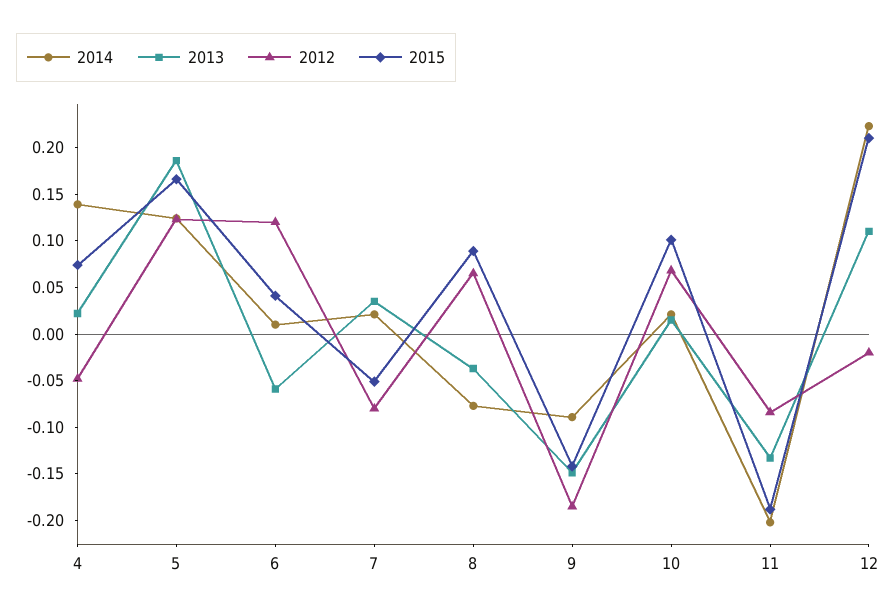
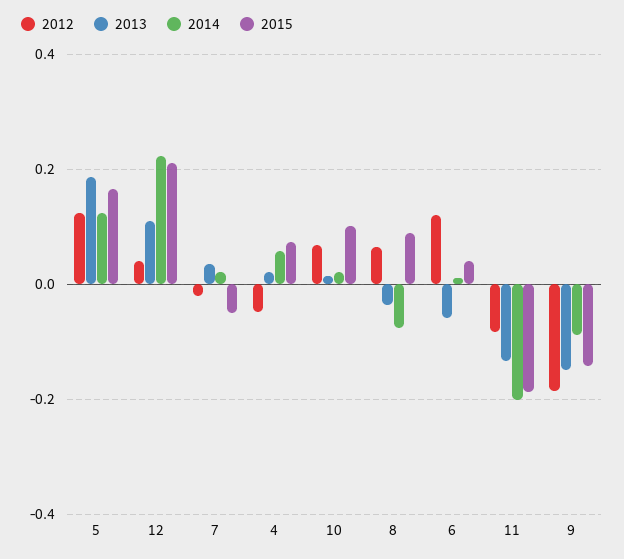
2014, 4: 0.14 -> 0.06
2012, 7: -0.08 -> -0.02
2012, 12: -0.02 -> 0.04

